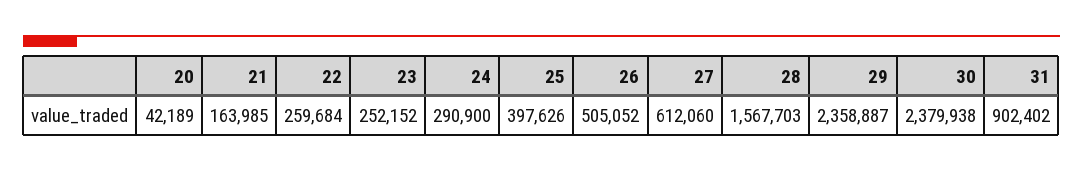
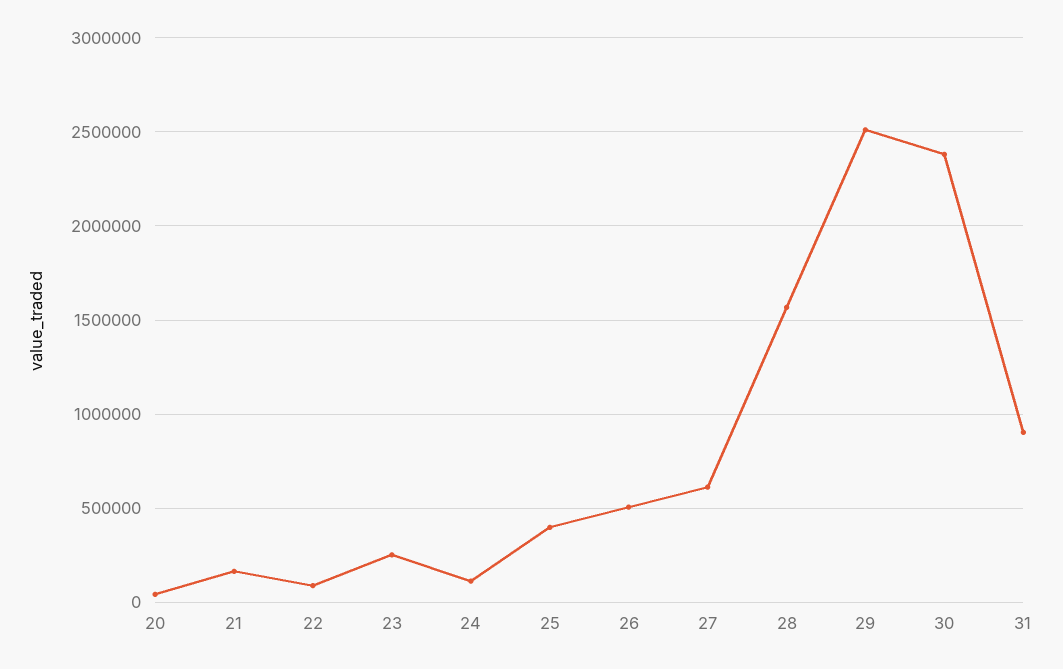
22: 259684 -> 100000
24: 290900 -> 100000
29: 2358887 -> 2500000

